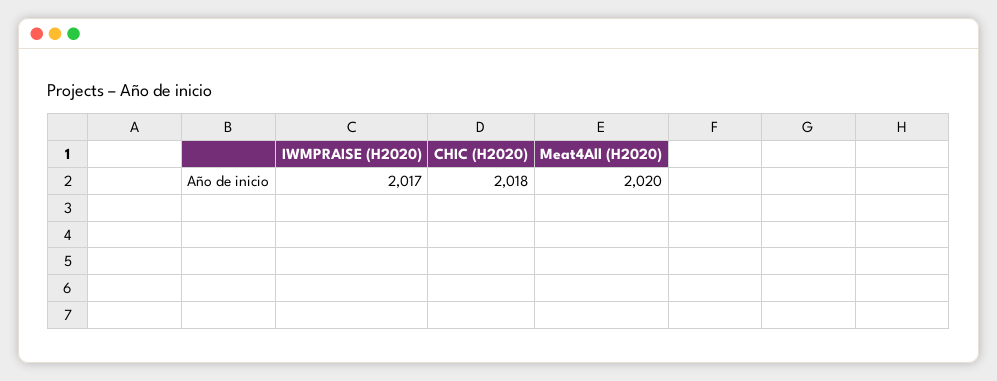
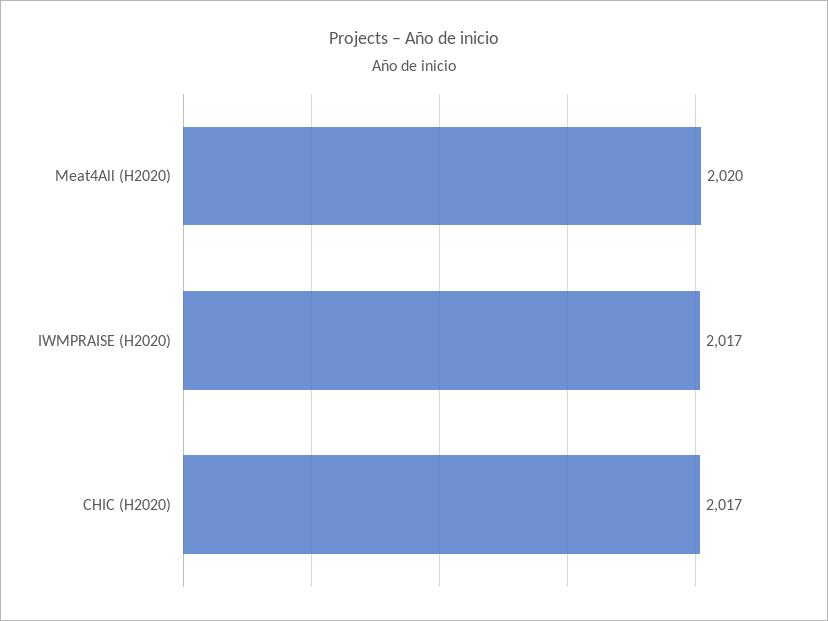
CHIC (H2020): 2018 -> 2017

